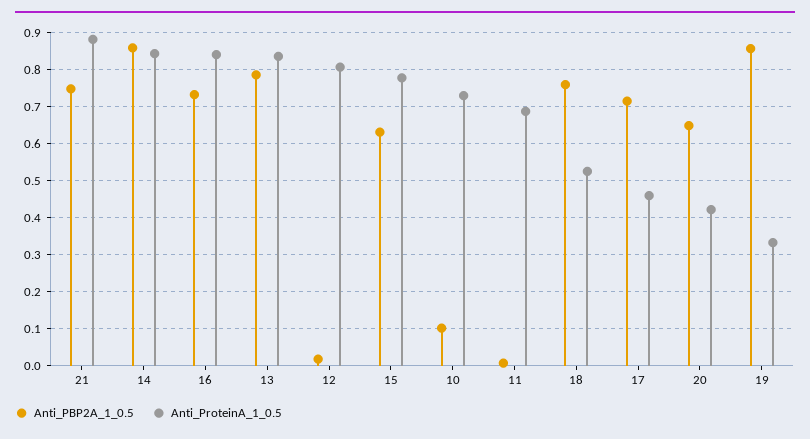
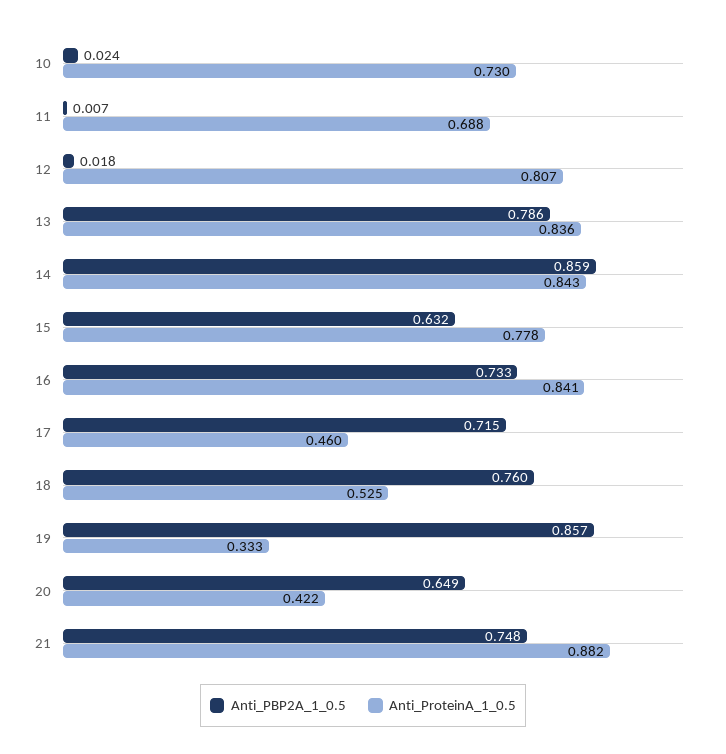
Anti_PBP2A_1_0.5, 10: 0.1 -> 0.024

